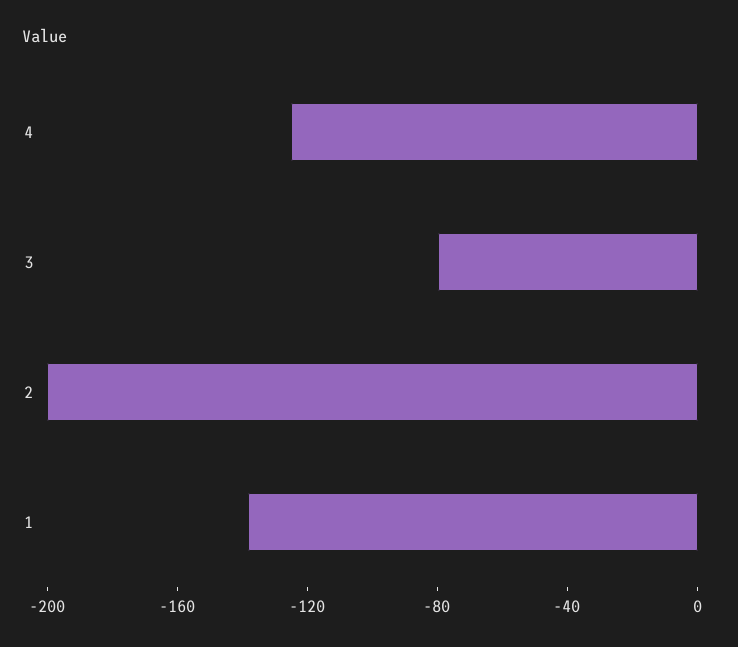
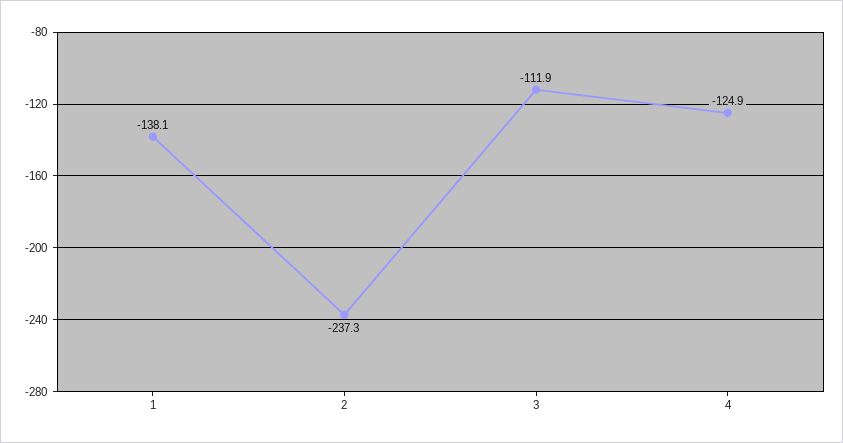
3: -80 -> -111.9
2: -200 -> -237.3

